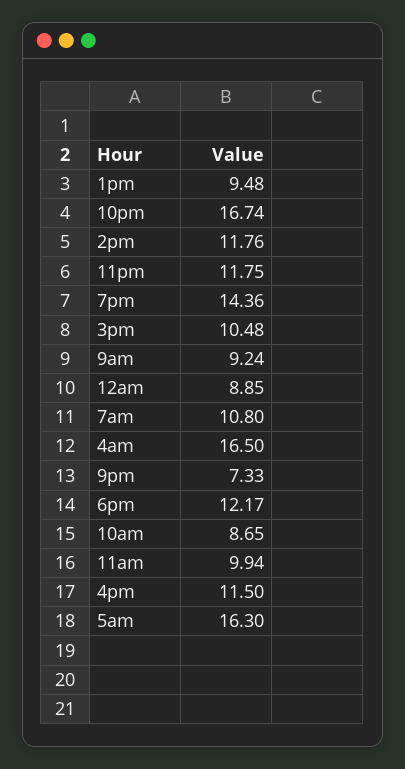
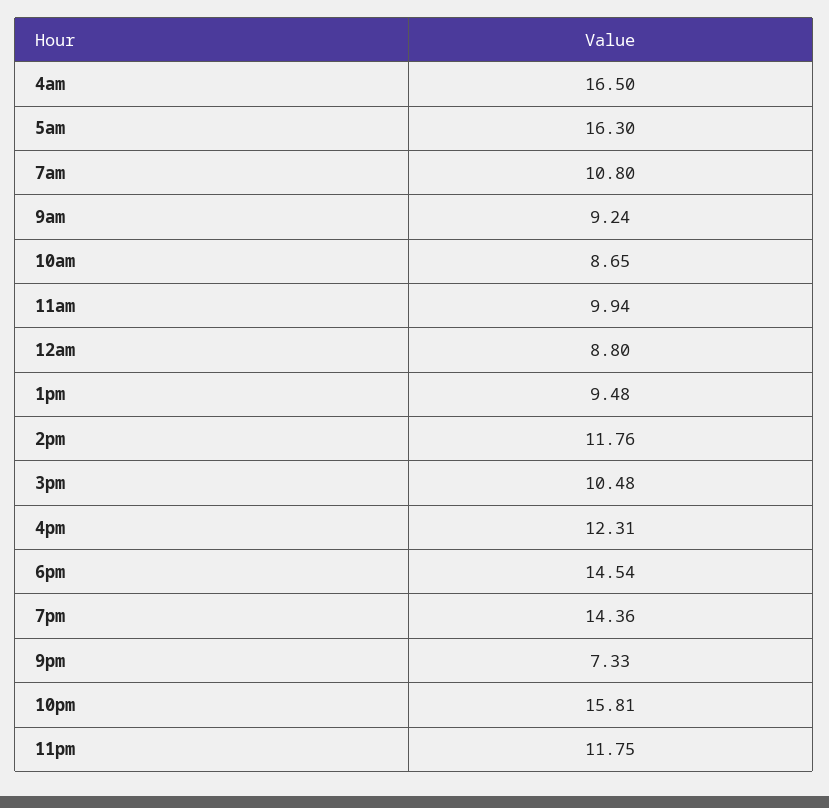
10pm: 16.74 -> 15.81
12am: 8.85 -> 8.8
6pm: 12.17 -> 14.54
4pm: 11.5 -> 12.31

